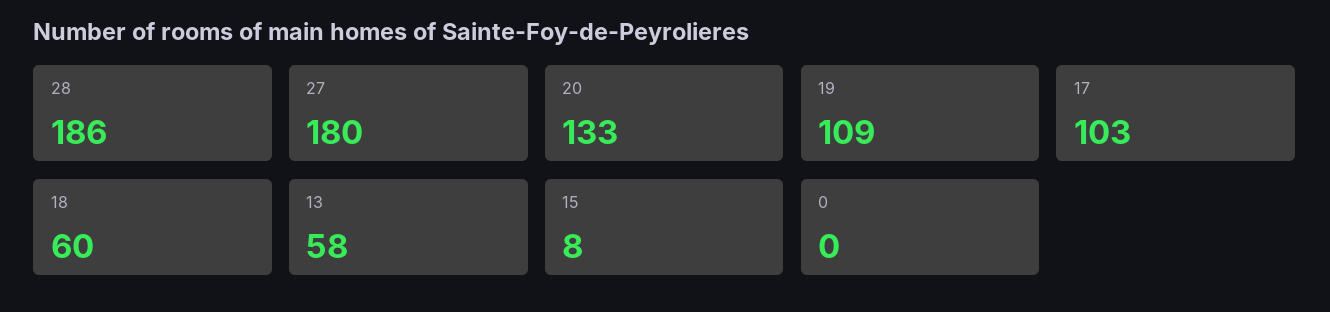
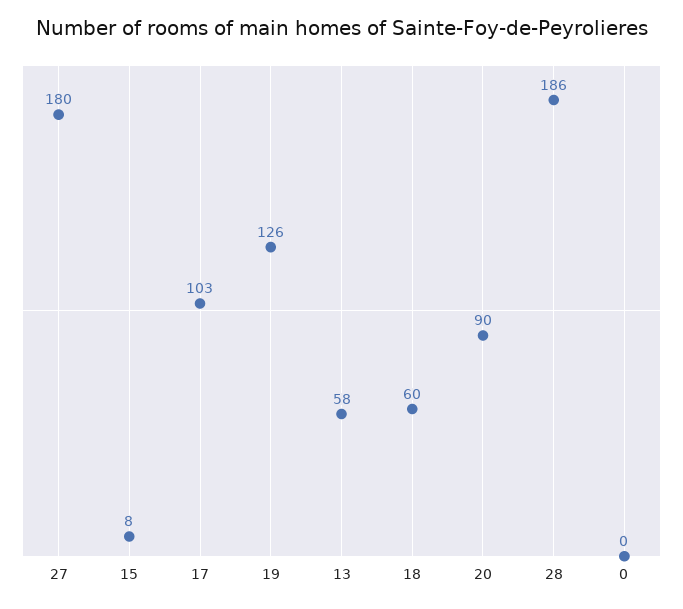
20: 133 -> 90
19: 109 -> 126

